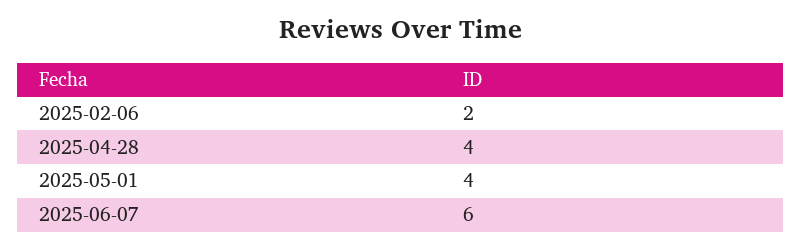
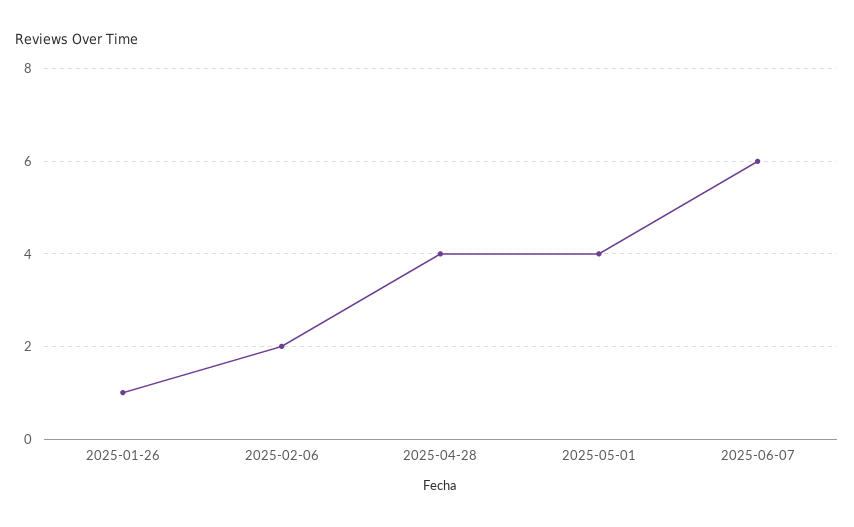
2025-01-26: none -> 1

